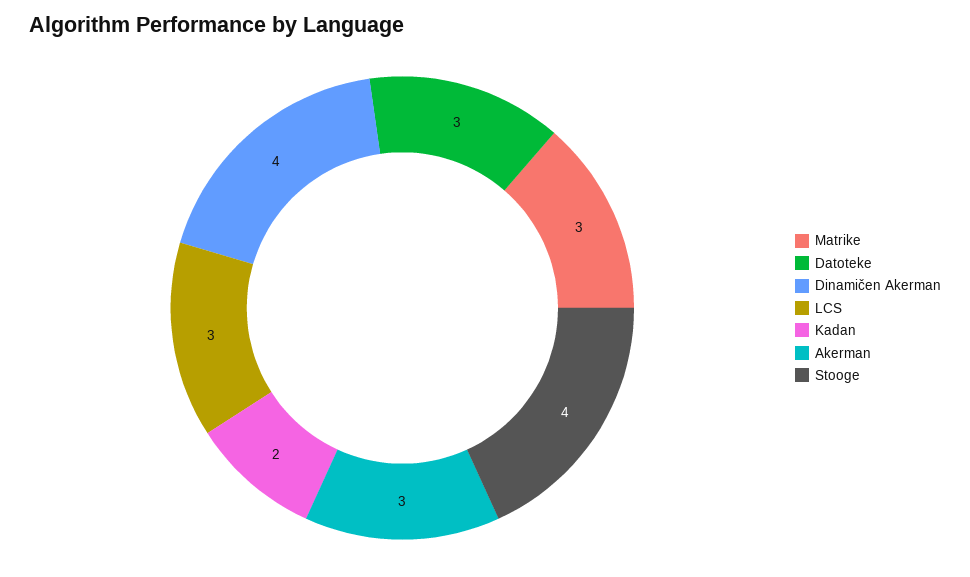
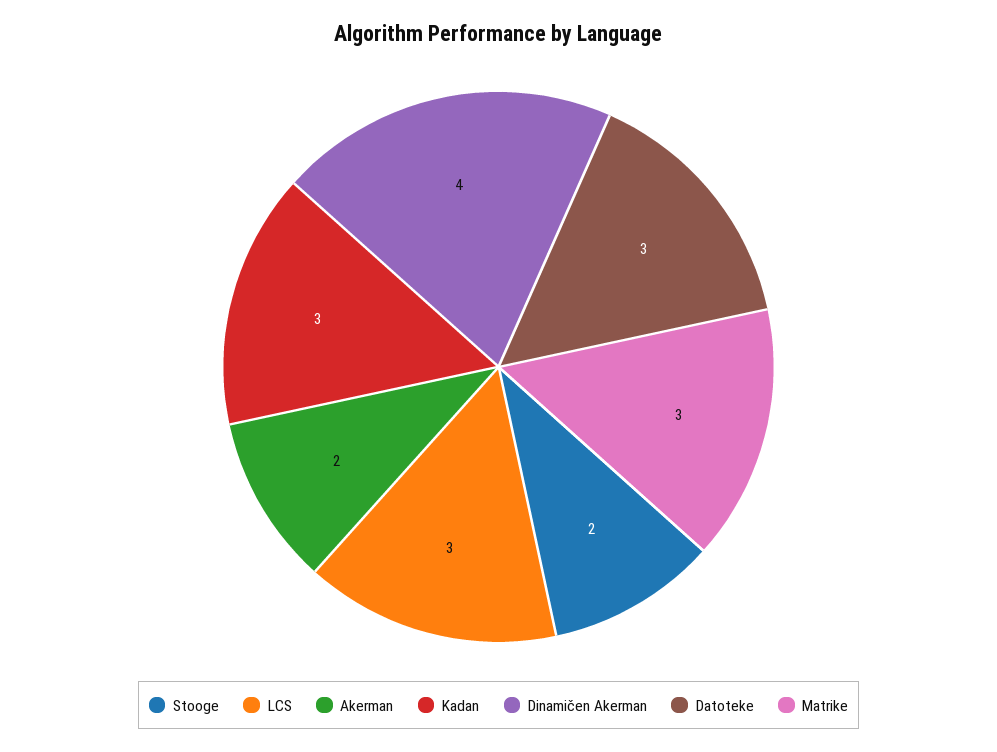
Kadan: 2 -> 3
Akerman: 3 -> 2
Stooge: 4 -> 2

